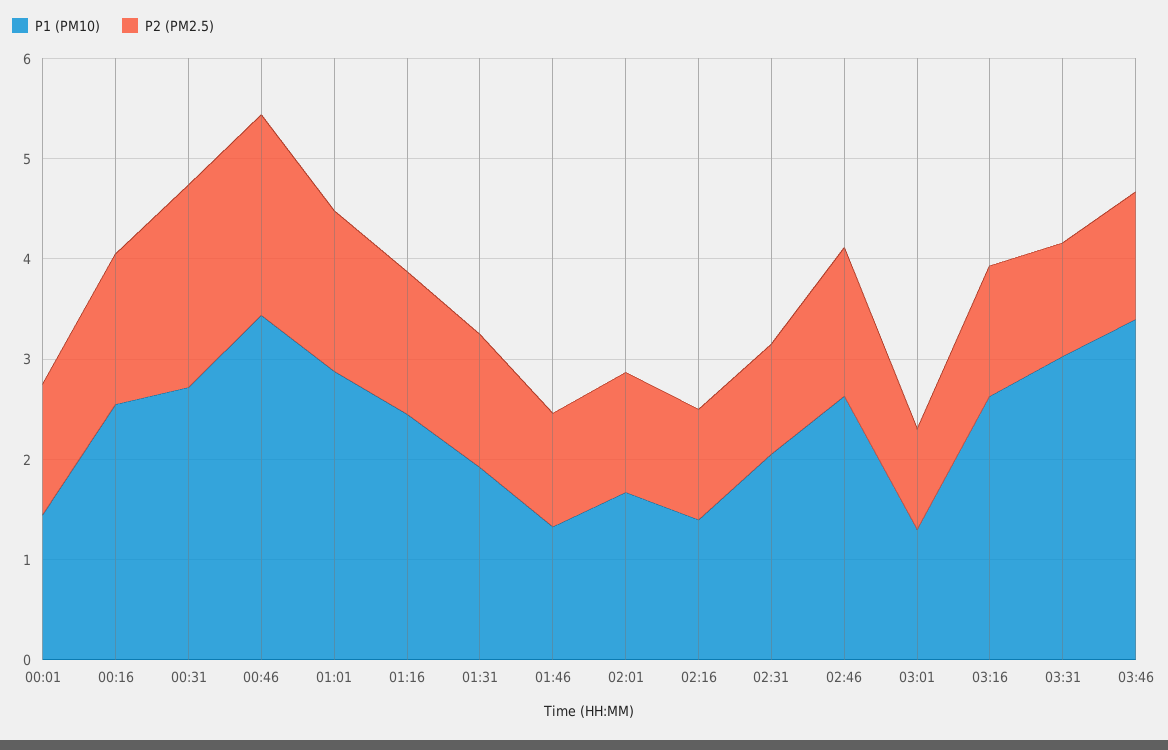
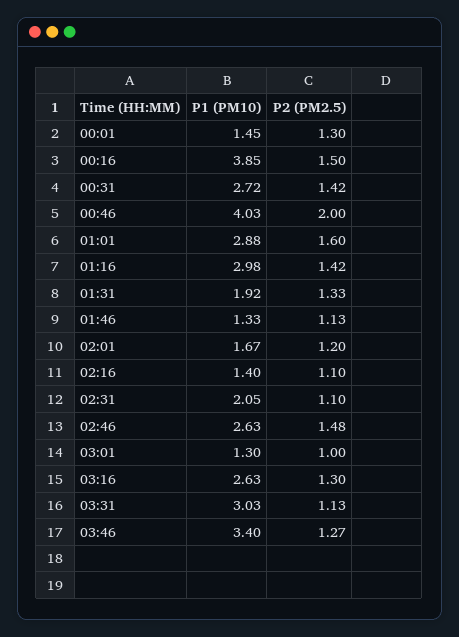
P1 (PM10), 00:16: 2.6 -> 3.85
P2 (PM2.5), 00:31: 2 -> 1.42
P1 (PM10), 00:46: 3.4 -> 4.03
P1 (PM10), 01:16: 2.4 -> 2.98

